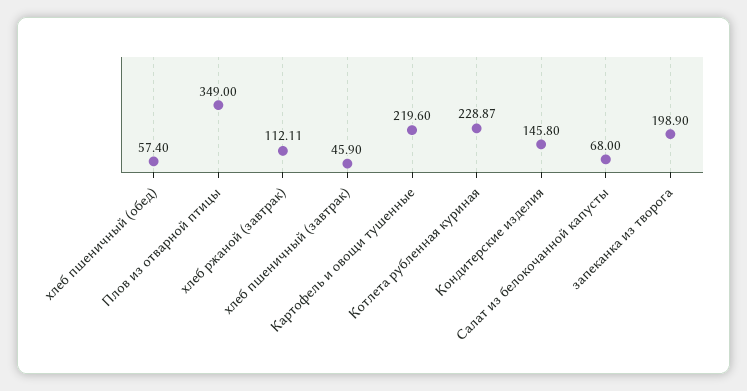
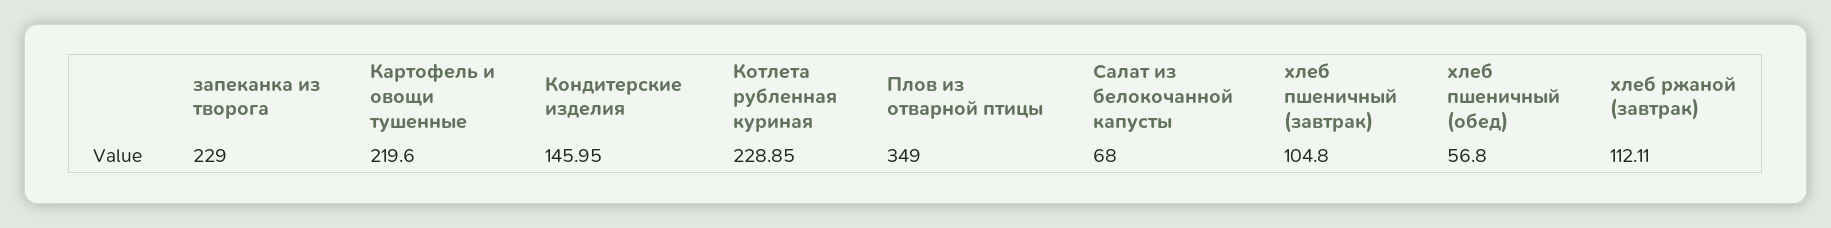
хлеб пшеничный (обед): 57.4 -> 56.8
хлеб пшеничный (завтрак): 45.9 -> 104.8
Котлета рубленная куриная: 228.87 -> 228.85
Кондитерские изделия: 145.8 -> 145.95
запеканка из творога: 198.9 -> 229

